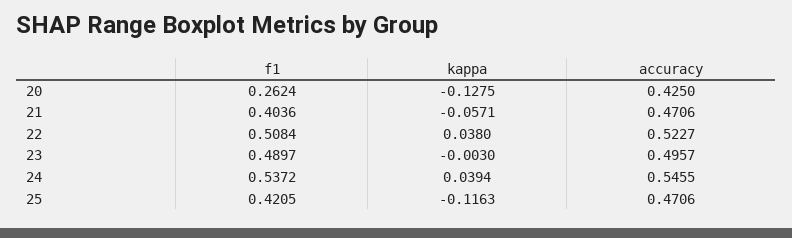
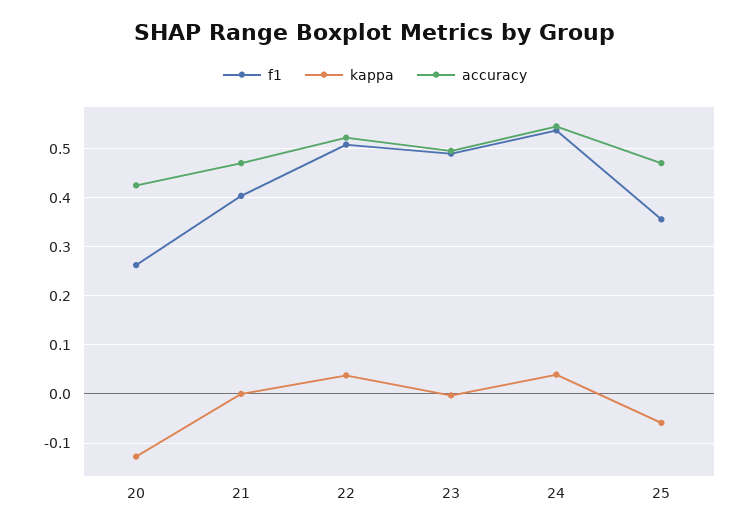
kappa, 21: -0.0571 -> 0
f1, 25: 0.4205 -> 0.36
kappa, 25: -0.1163 -> -0.06

